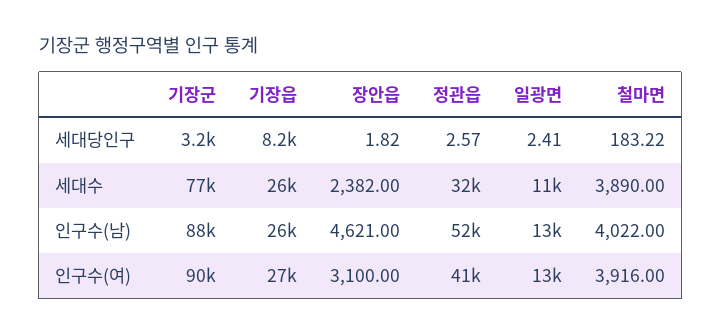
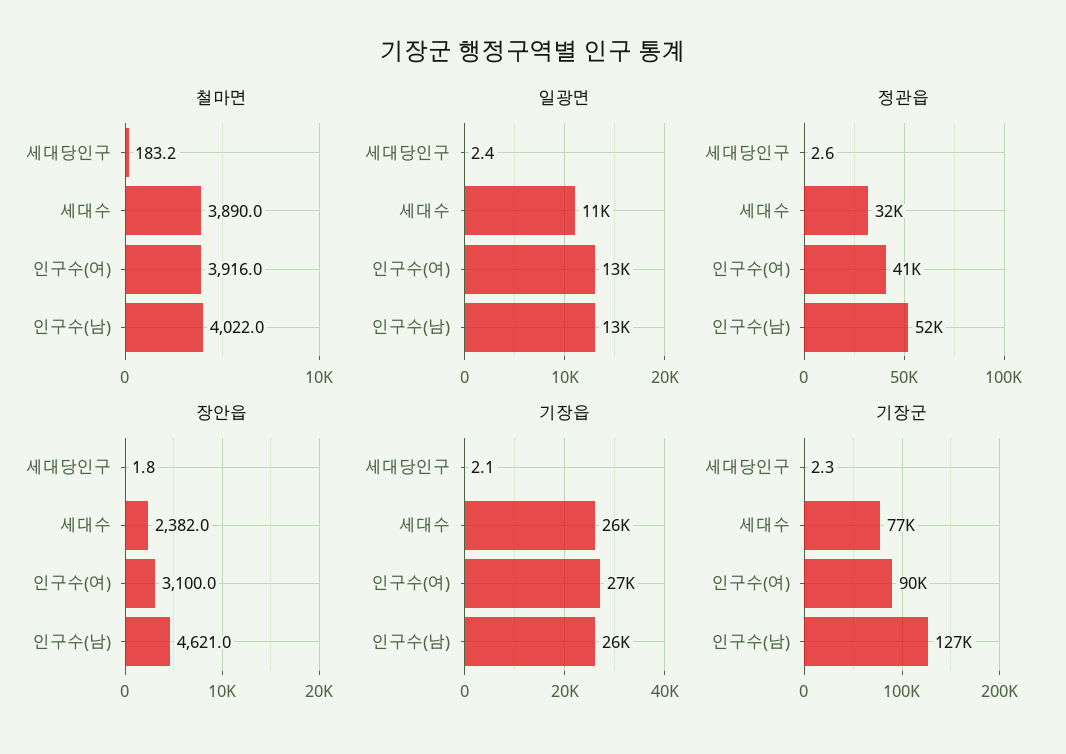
기장군, 세대당인구: 3200 -> 2.3
기장읍, 세대당인구: 8200 -> 2.1
기장군, 인구수(남): 88000 -> 127000

